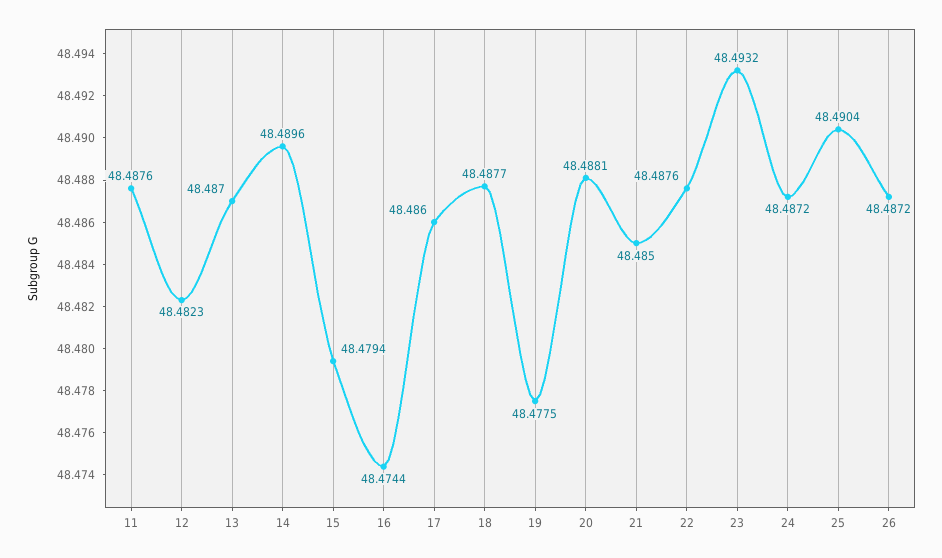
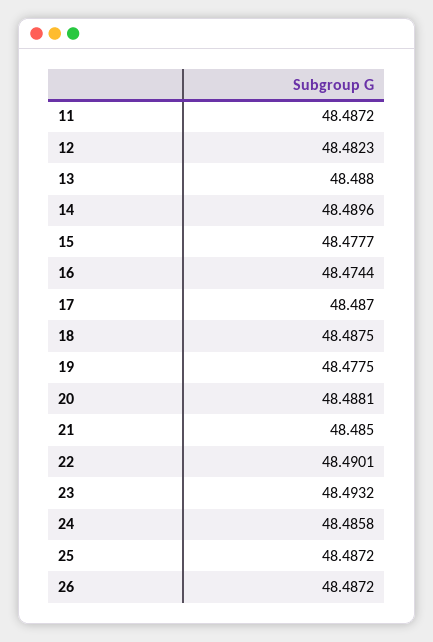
11: 48.4876 -> 48.4872
13: 48.487 -> 48.488
15: 48.4794 -> 48.4777
17: 48.486 -> 48.487
18: 48.4877 -> 48.4875
22: 48.4876 -> 48.4901
24: 48.4872 -> 48.4858
25: 48.4904 -> 48.4872

